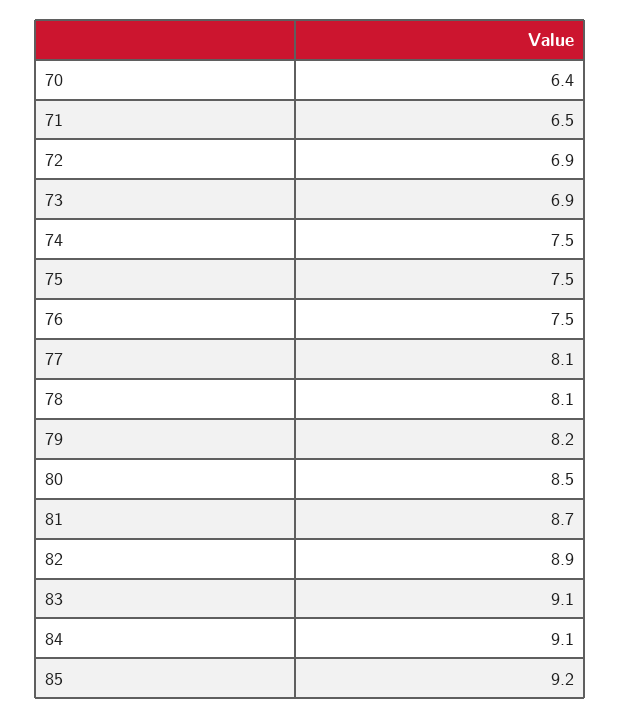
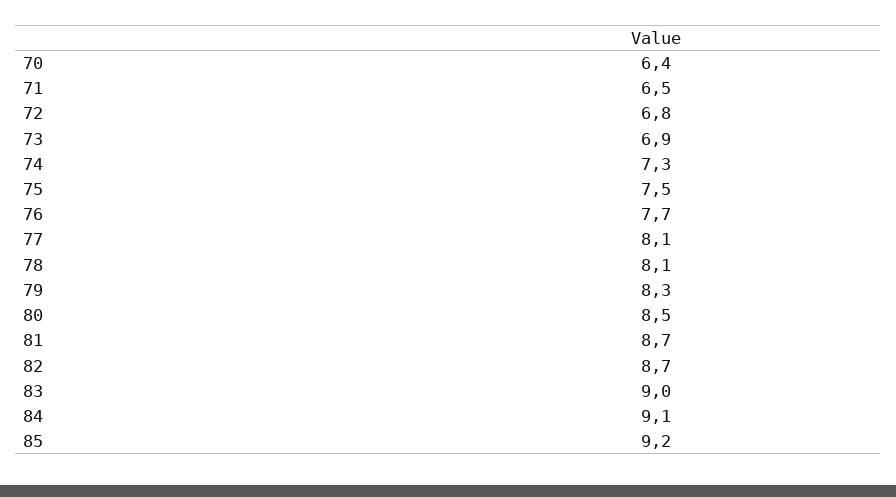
72: 6.9 -> 6.8
74: 7.5 -> 7.3
76: 7.5 -> 7.7
79: 8.2 -> 8.3
82: 8.9 -> 8.7
83: 9.1 -> 9

